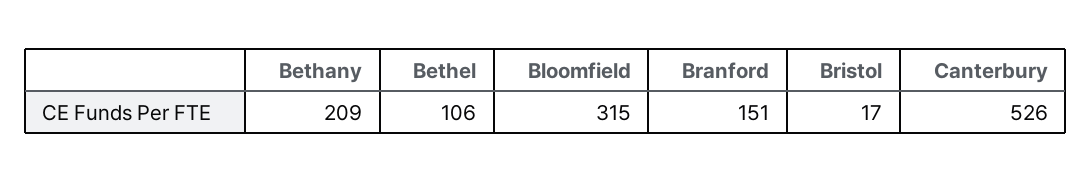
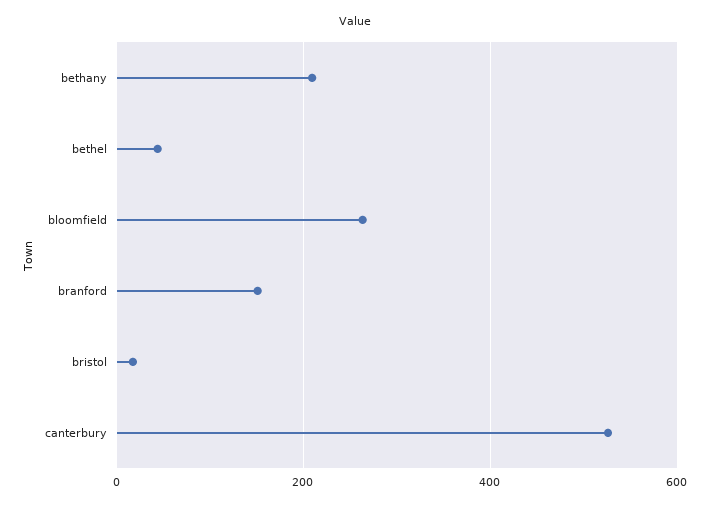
Bethel: 106 -> 40
Bloomfield: 315 -> 260

